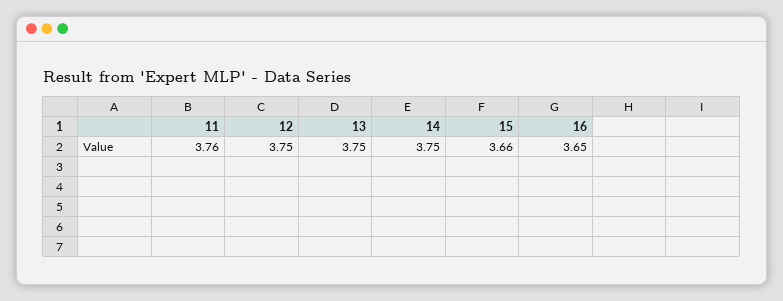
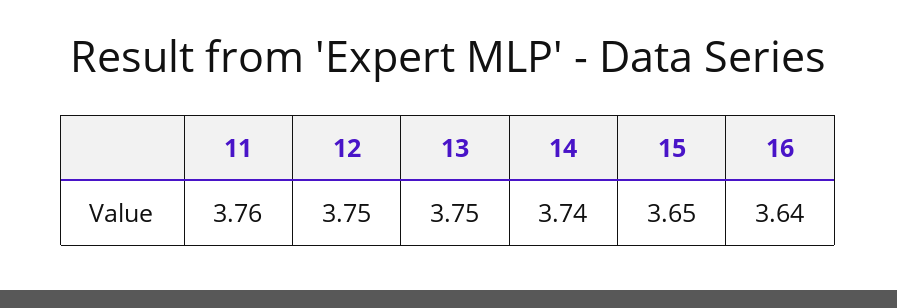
14: 3.75 -> 3.74
15: 3.66 -> 3.65
16: 3.65 -> 3.64

